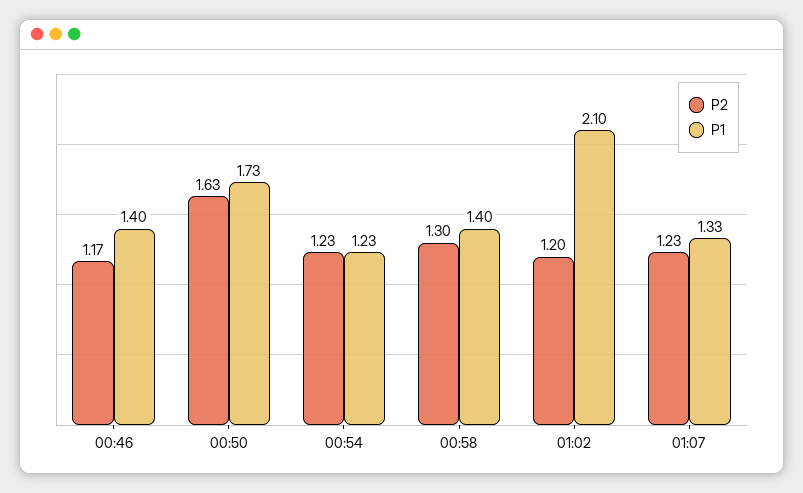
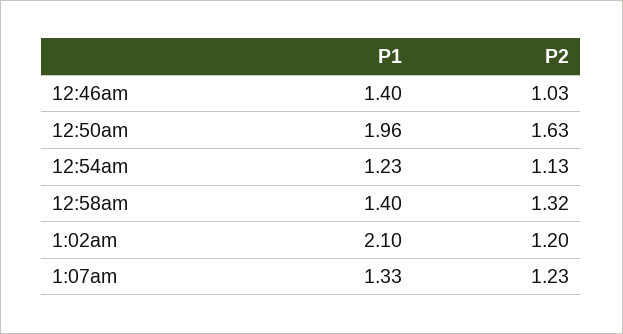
P2, 00:46: 1.17 -> 1.03
P1, 00:50: 1.73 -> 1.96
P2, 00:54: 1.23 -> 1.13
P2, 00:58: 1.3 -> 1.32

